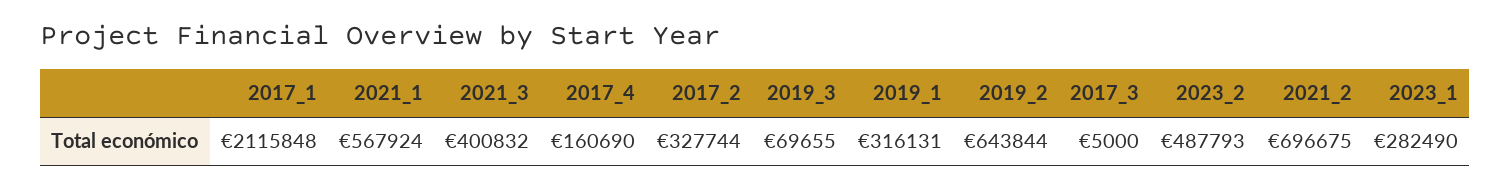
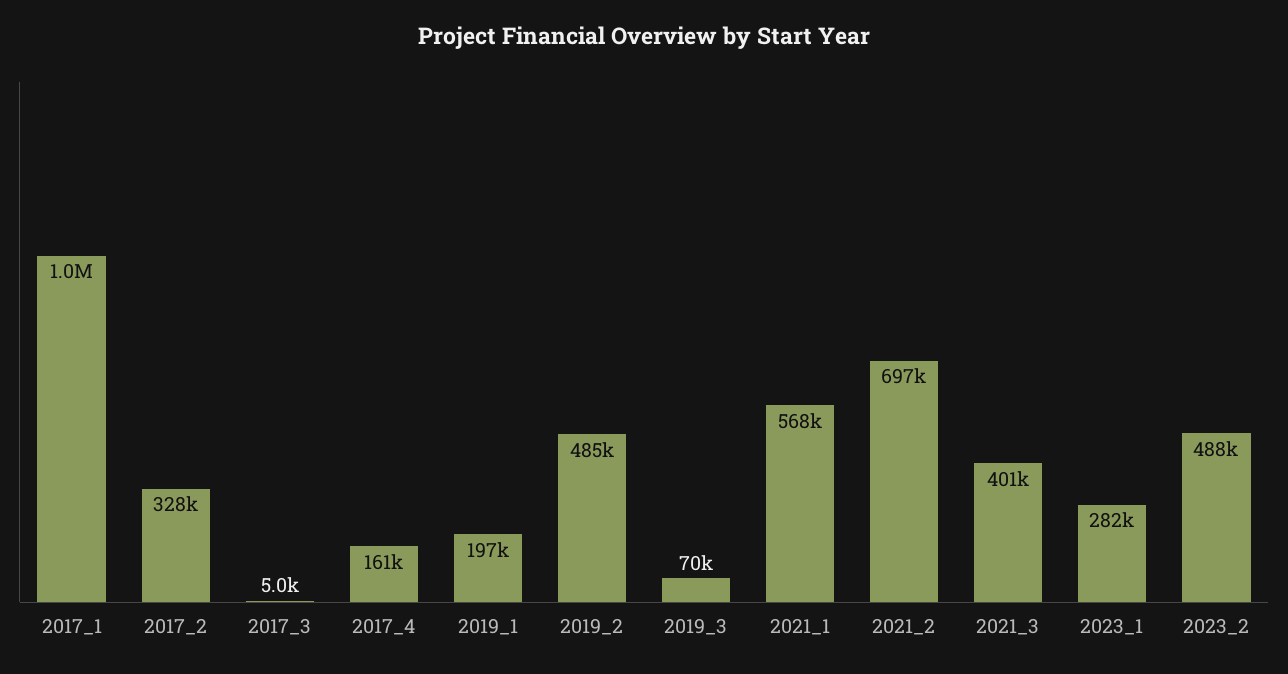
2017_1: 2115848 -> 1000000
2019_1: 316131 -> 197000
2019_2: 643844 -> 485000

